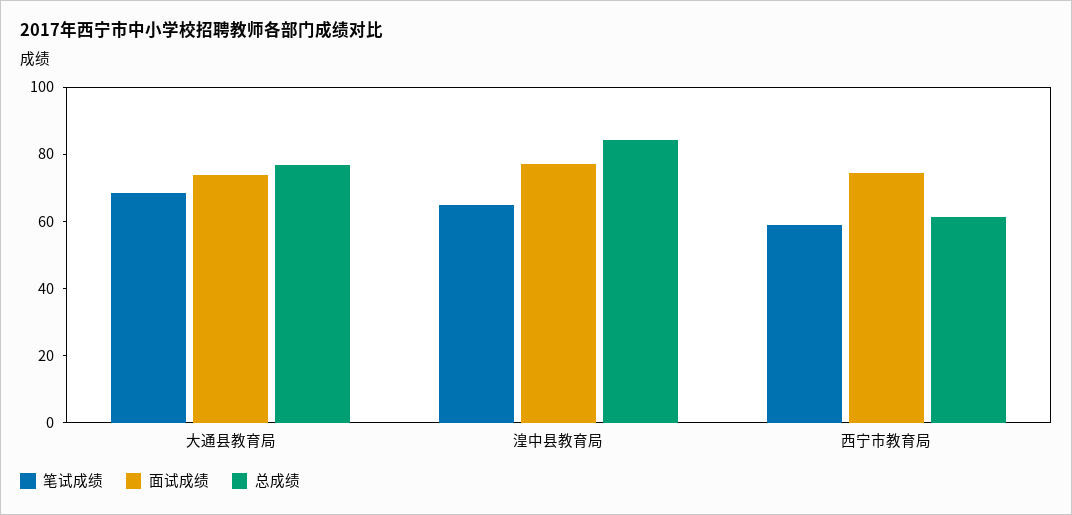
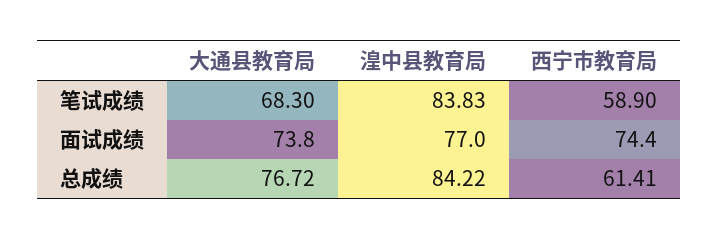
笔试成绩, 湟中县教育局: 65 -> 83.83

